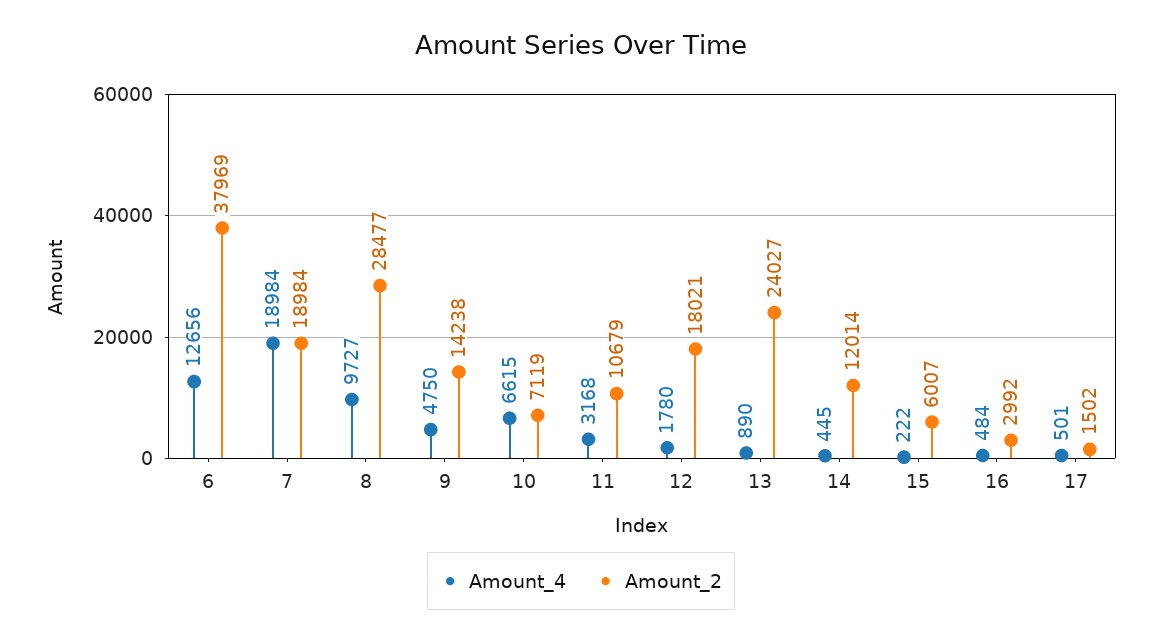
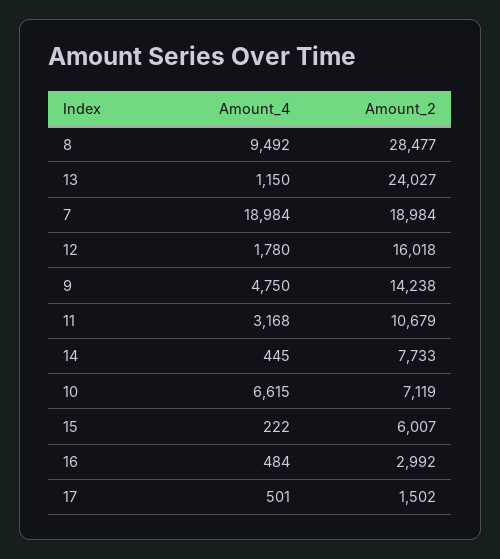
Amount_4, 6: 12656 -> none
Amount_2, 6: 37969 -> none
Amount_4, 8: 9727 -> 9492
Amount_2, 12: 18021 -> 16018
Amount_4, 13: 890 -> 1150
Amount_2, 14: 12014 -> 7733

